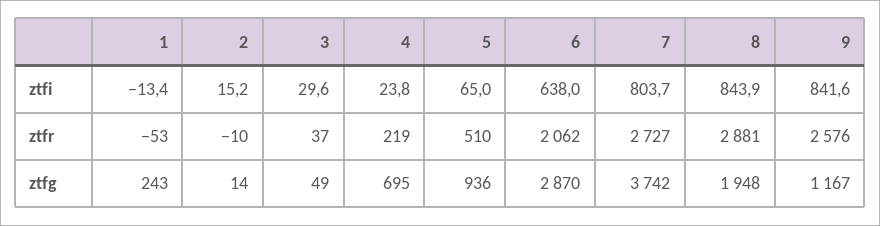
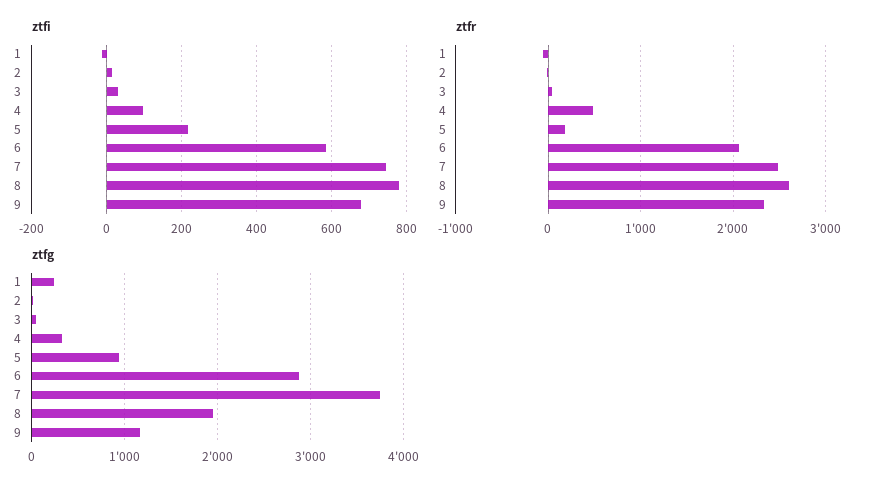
ztfi, 4: 23.8 -> 100
ztfi, 5: 65 -> 220
ztfi, 6: 638 -> 580
ztfi, 7: 803.7 -> 740
ztfi, 8: 843.9 -> 780
ztfi, 9: 841.6 -> 680
ztfr, 4: 219 -> 500
ztfr, 5: 510 -> 200
ztfr, 7: 2727 -> 2500
ztfr, 8: 2881 -> 2600
ztfr, 9: 2576 -> 2300
ztfg, 4: 695 -> 300

